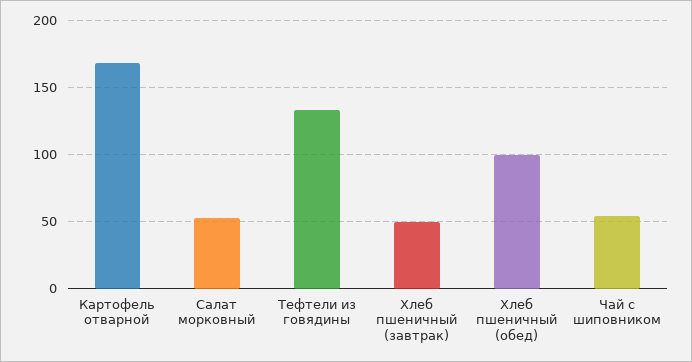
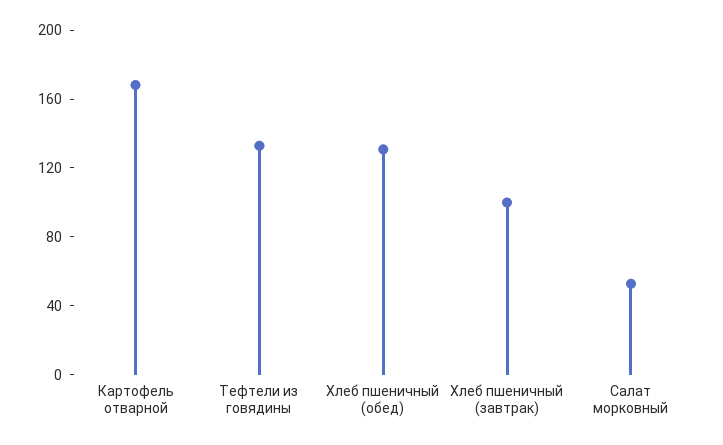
Хлеб пшеничный (завтрак): 50 -> 100
Хлеб пшеничный (обед): 100 -> 130
Чай с шиповником: 55 -> none

